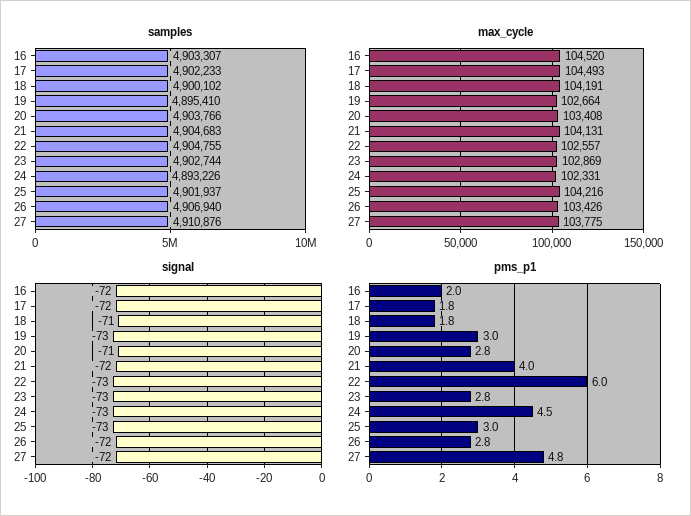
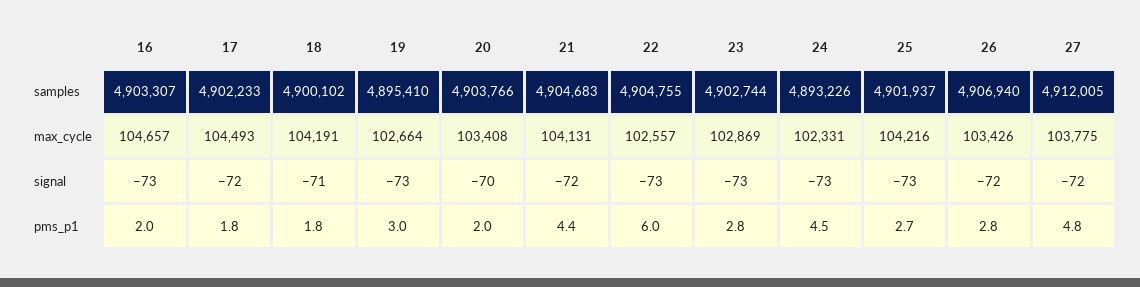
samples, 27: 4910876 -> 4912005
max_cycle, 16: 104520 -> 104657
signal, 16: -72 -> -73
signal, 20: -71 -> -70
pms_p1, 20: 2.8 -> 2
pms_p1, 21: 4 -> 4.4
pms_p1, 25: 3 -> 2.7

